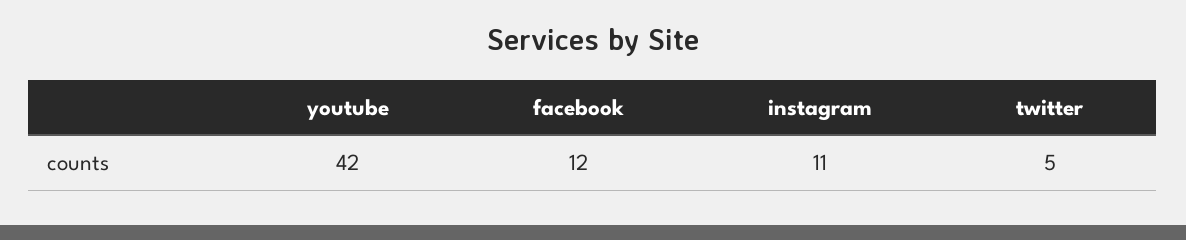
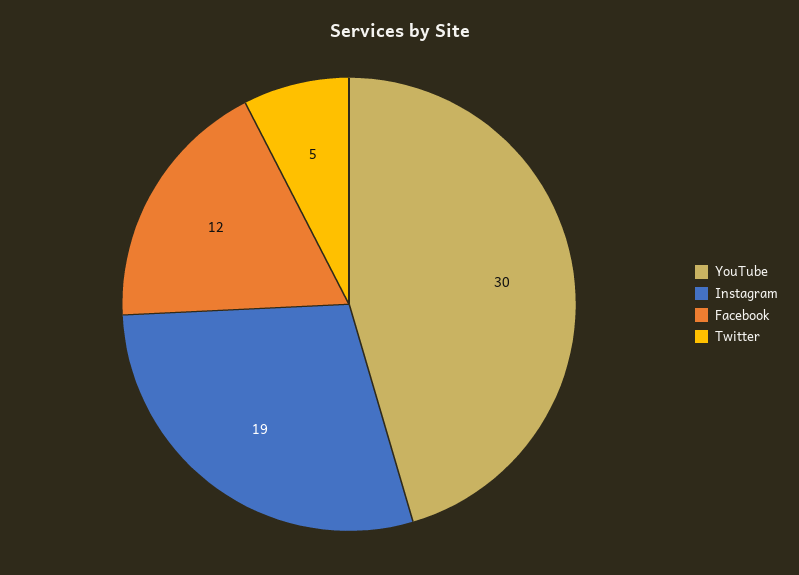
youtube: 42 -> 30
instagram: 11 -> 19

